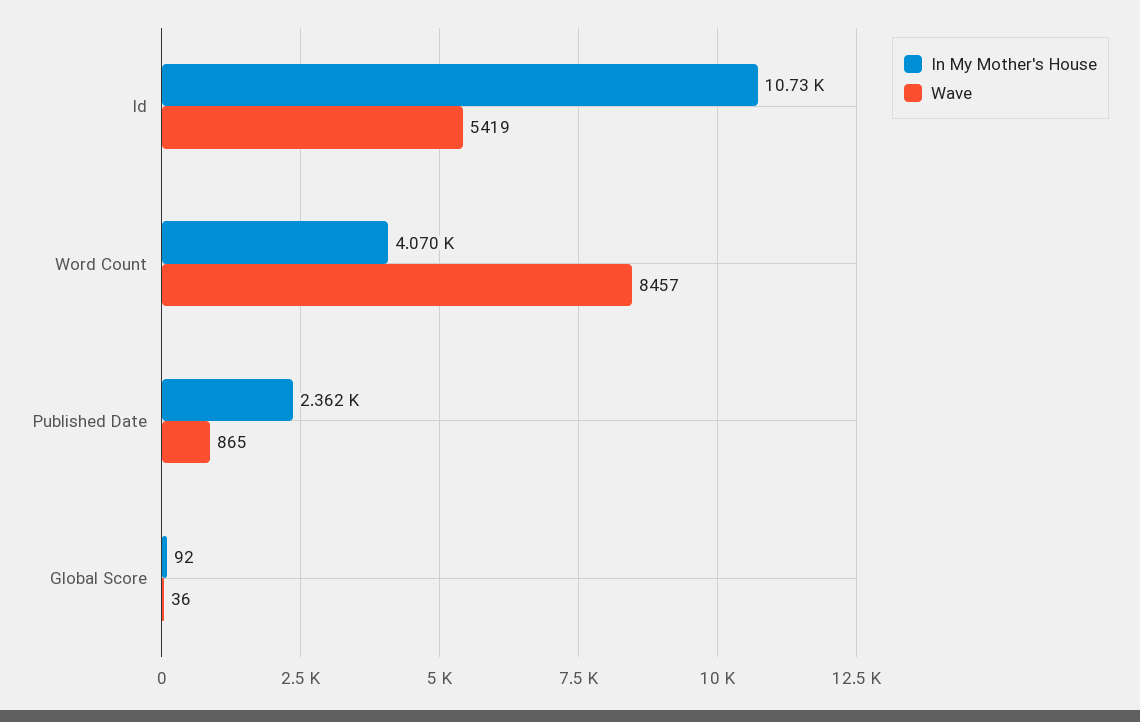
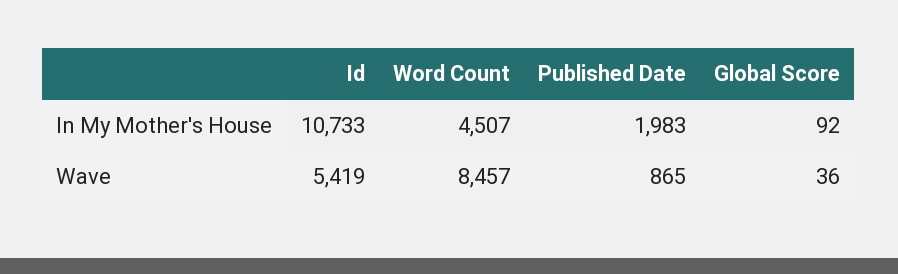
In My Mother's House, Word Count: 4070 -> 4507
In My Mother's House, Published Date: 2362 -> 1983

